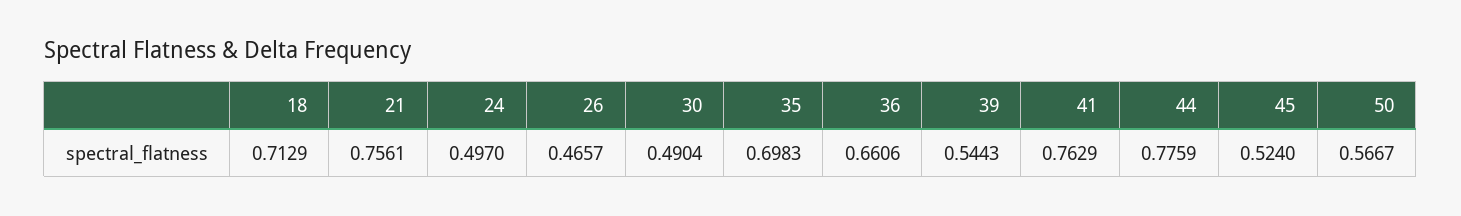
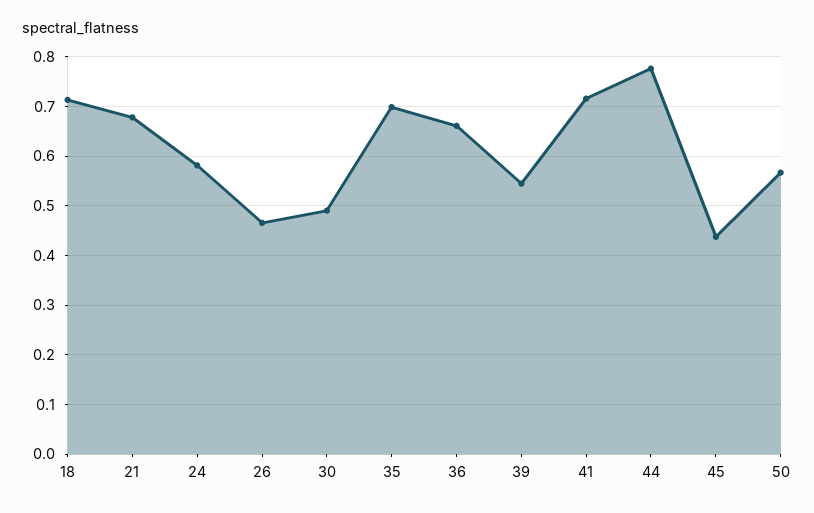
21: 0.7561 -> 0.68
24: 0.497 -> 0.58
41: 0.7629 -> 0.72
45: 0.524 -> 0.44

